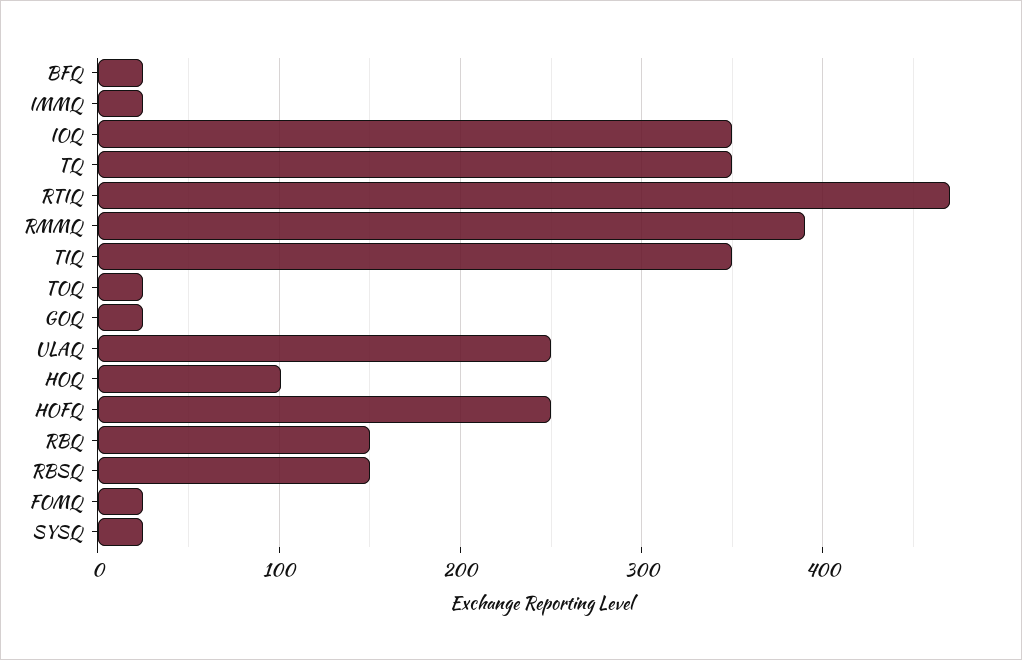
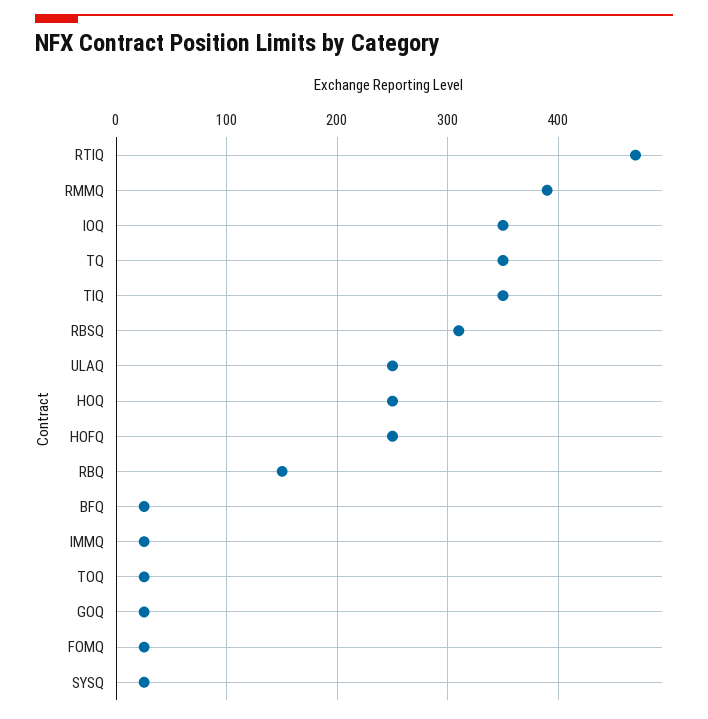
HOQ: 100 -> 250
RBSQ: 150 -> 310

